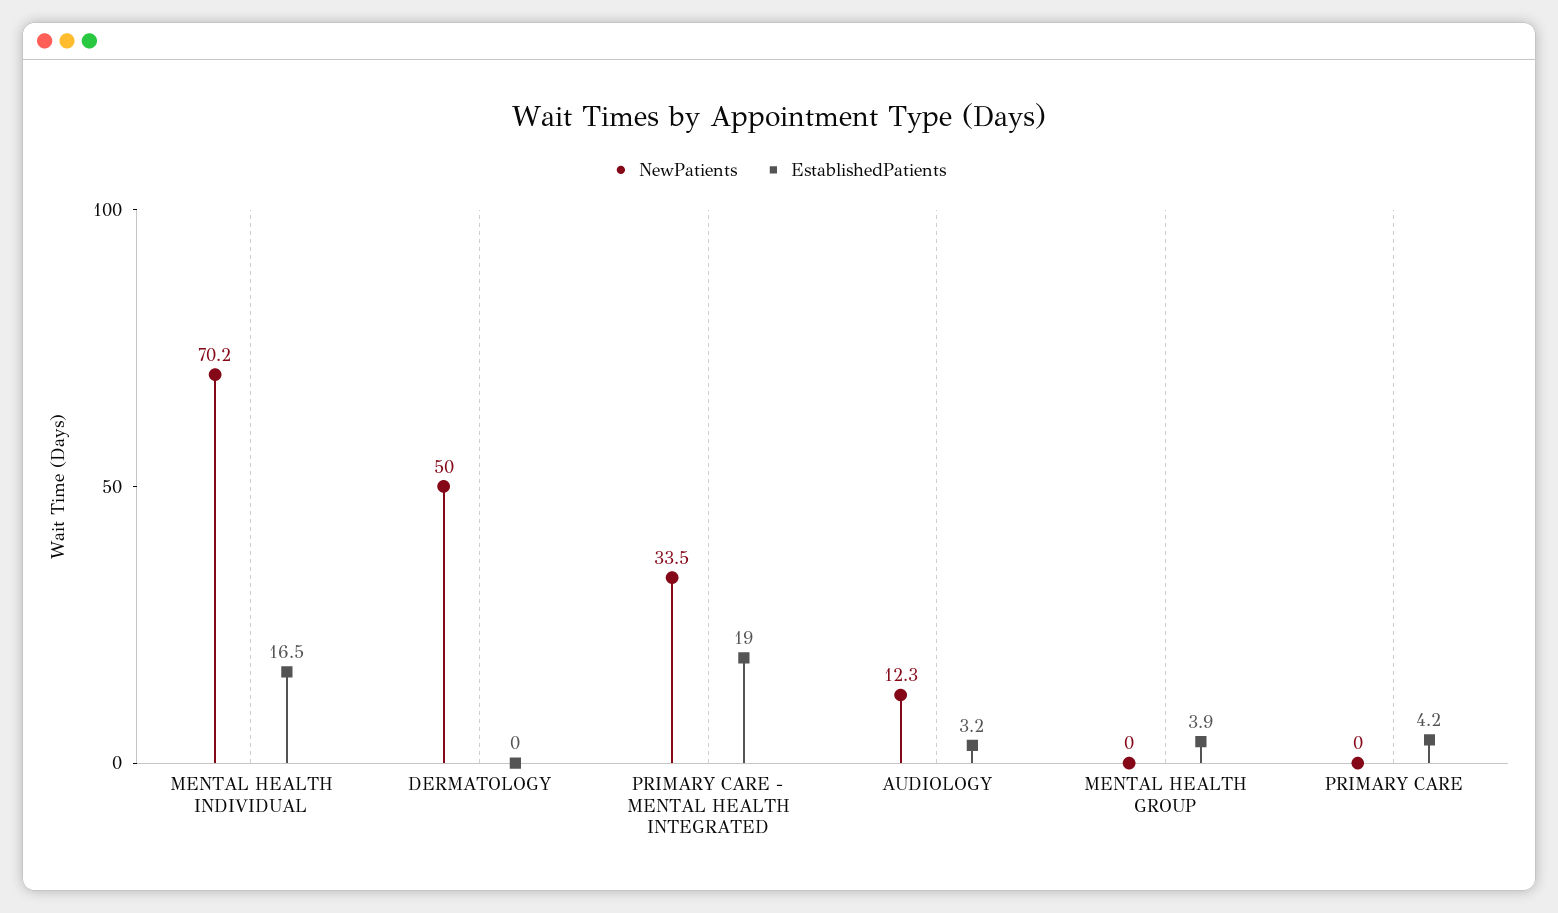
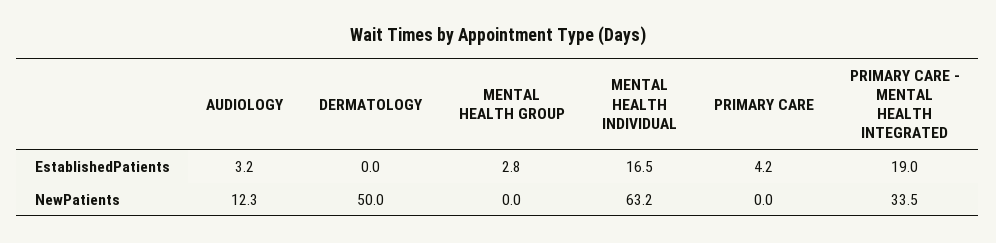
NewPatients, MENTAL HEALTH INDIVIDUAL: 70.2 -> 63.2
EstablishedPatients, MENTAL HEALTH GROUP: 3.9 -> 2.8

